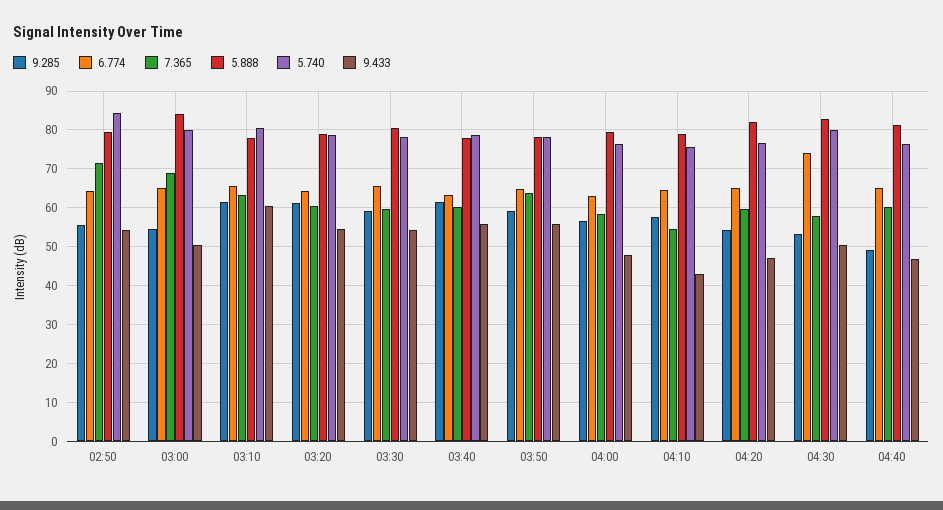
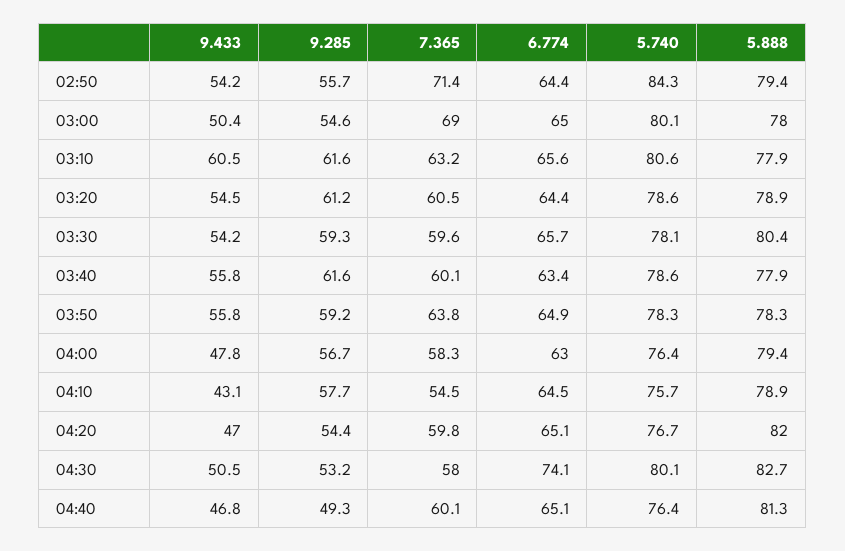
5.888, 03:00: 84 -> 78

